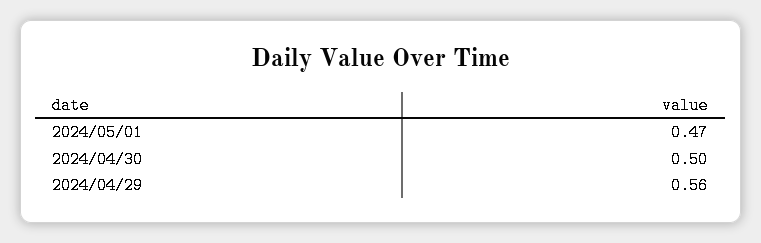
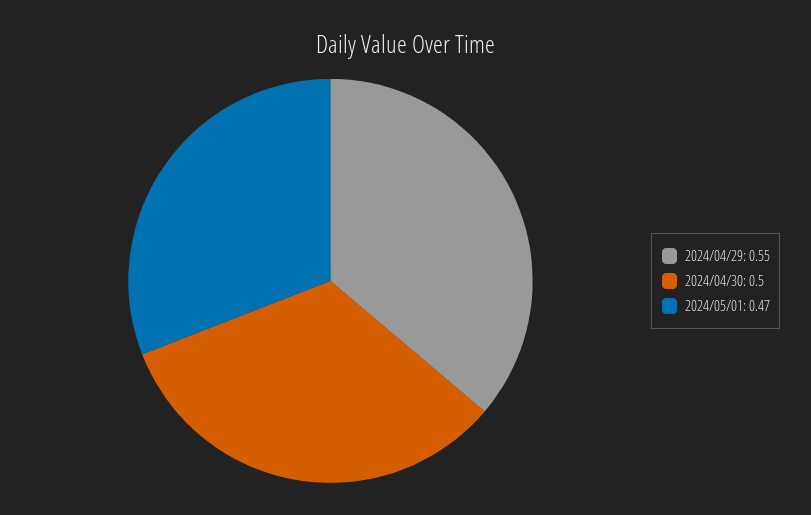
2024/04/29: 0.56 -> 0.55

